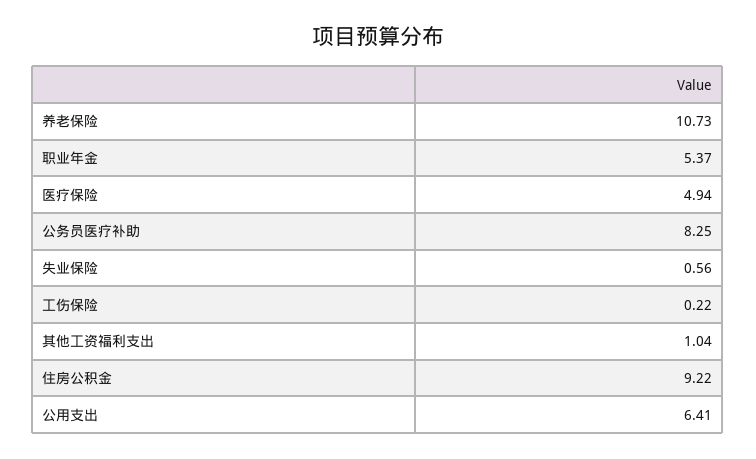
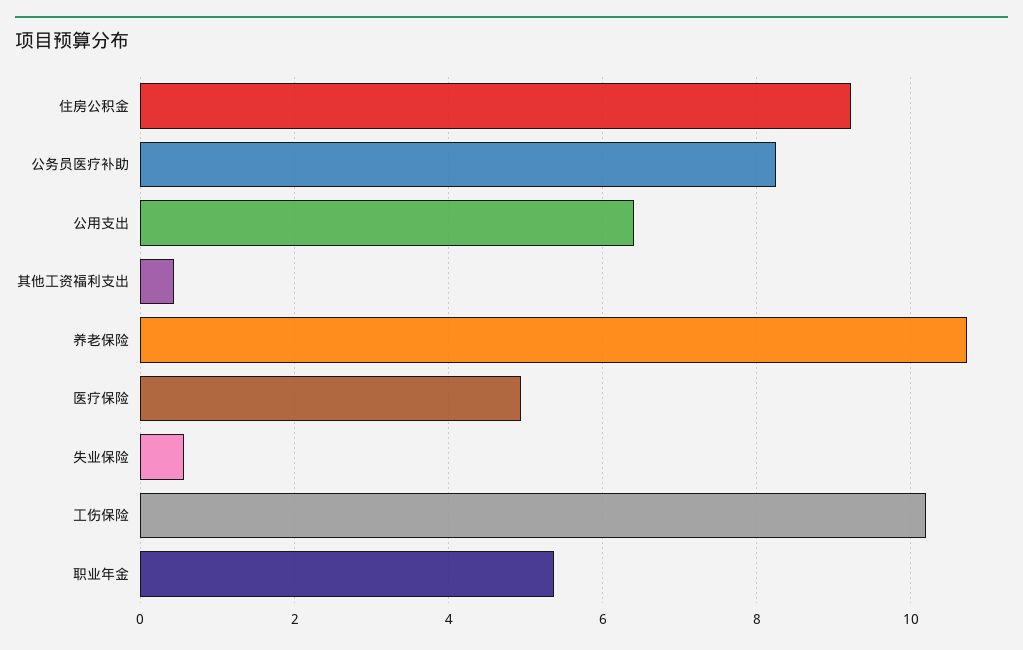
工伤保险: 0.22 -> 10.2
其他工资福利支出: 1.04 -> 0.4

